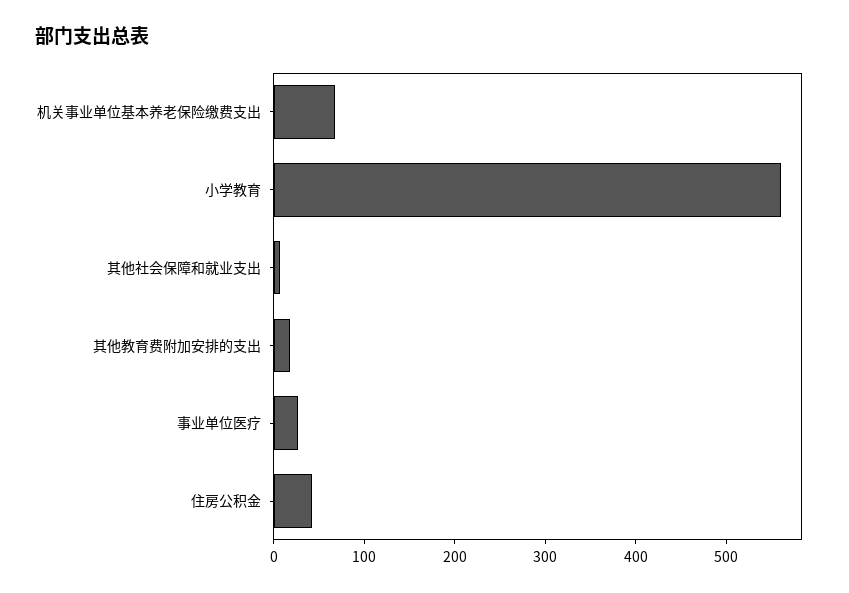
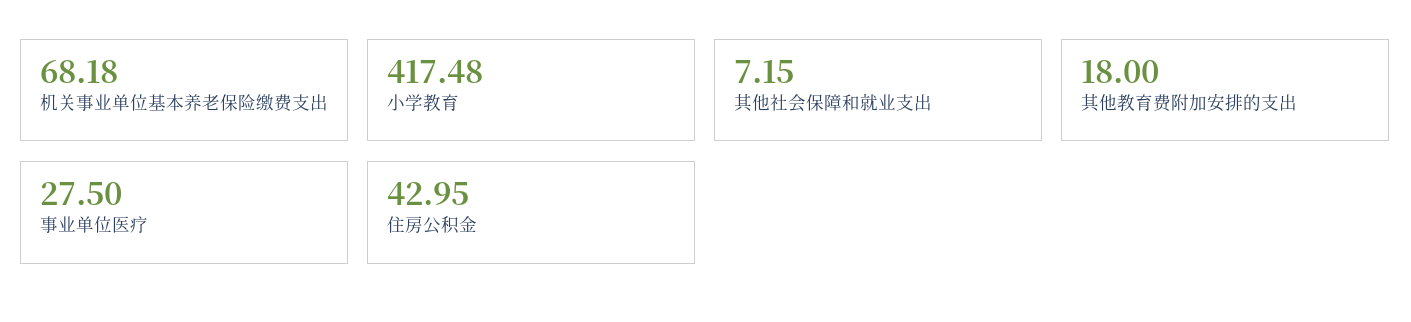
小学教育: 560 -> 417.48

